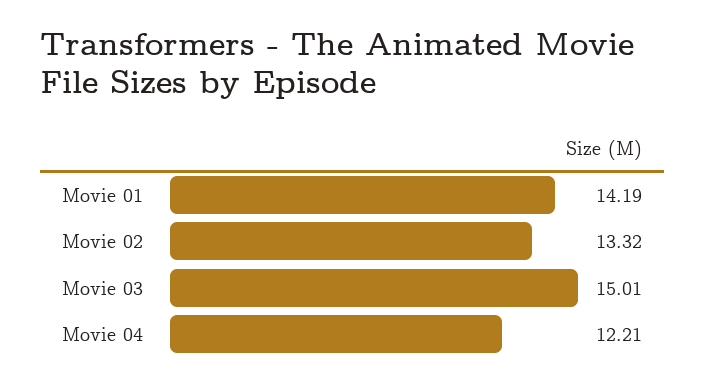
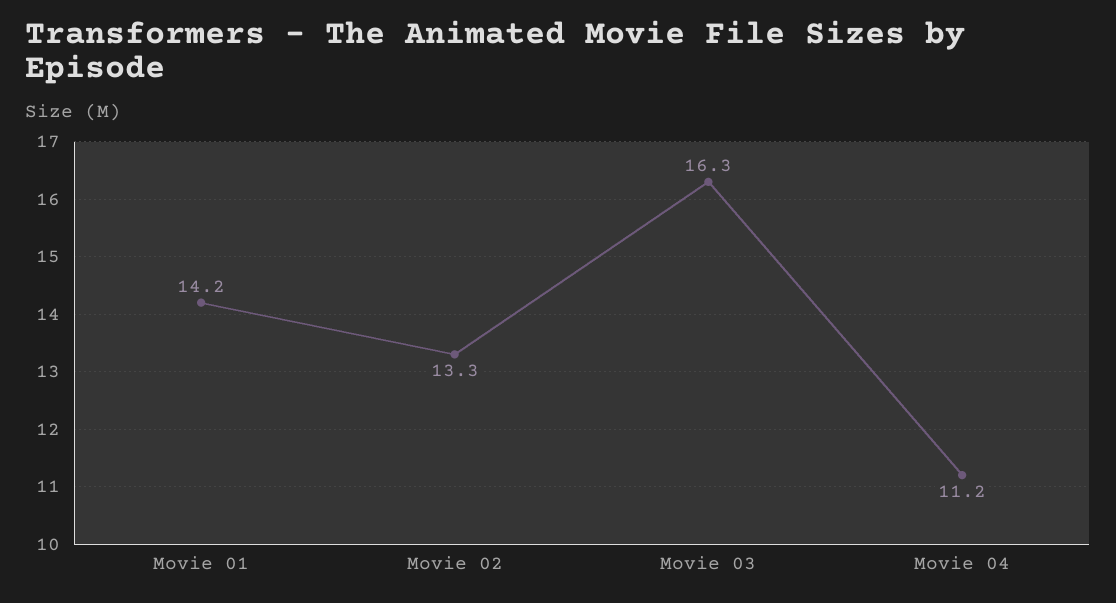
Movie 03: 15.01 -> 16.3
Movie 04: 12.21 -> 11.2

